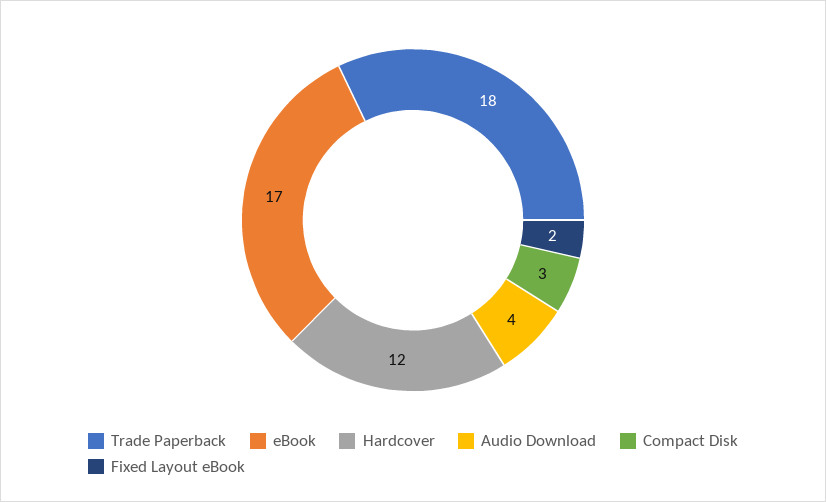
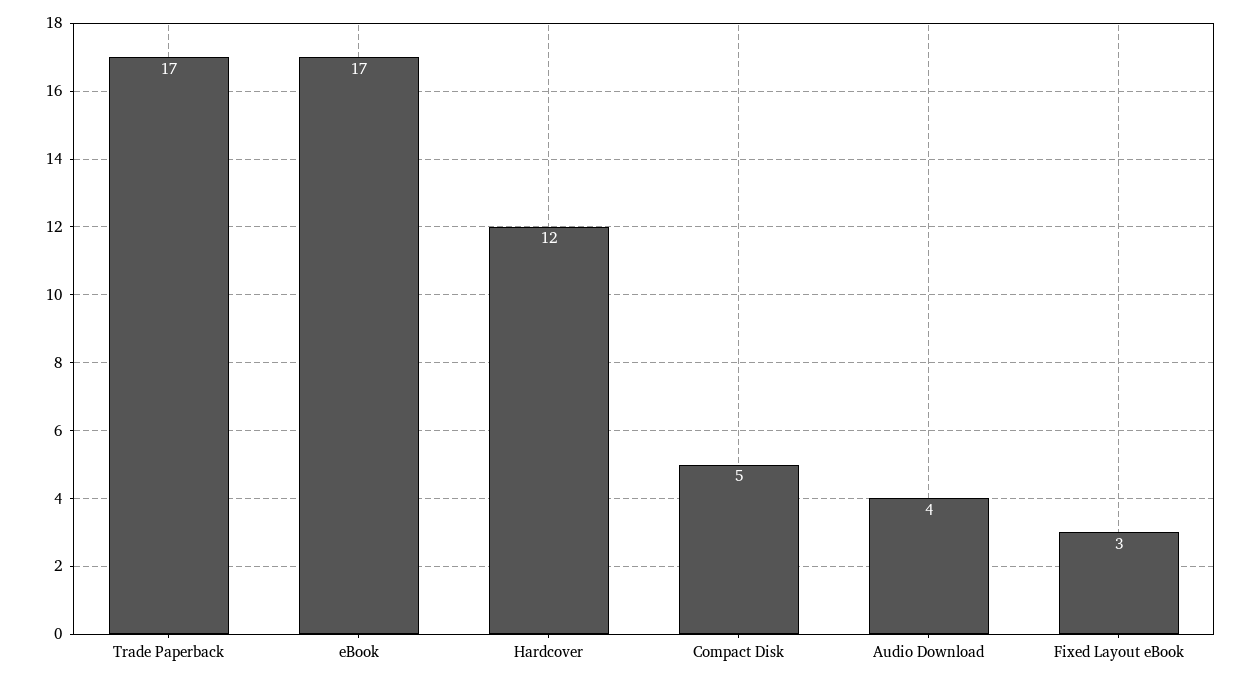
Trade Paperback: 18 -> 17
Compact Disk: 3 -> 5
Fixed Layout eBook: 2 -> 3

